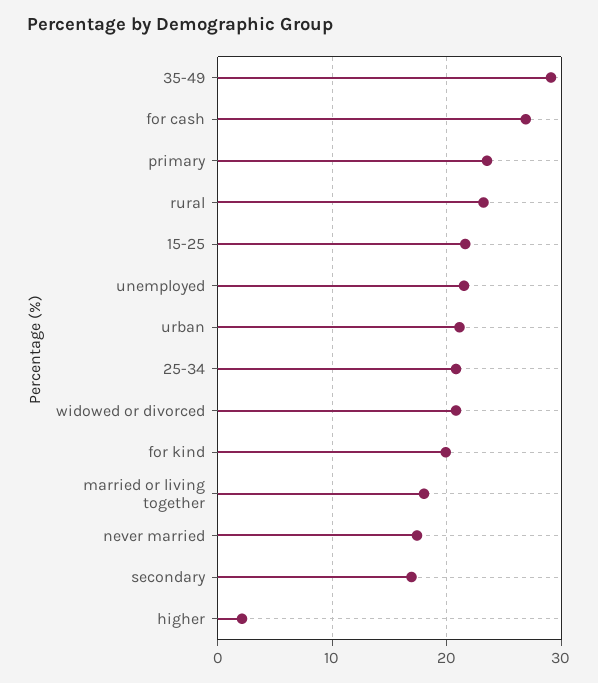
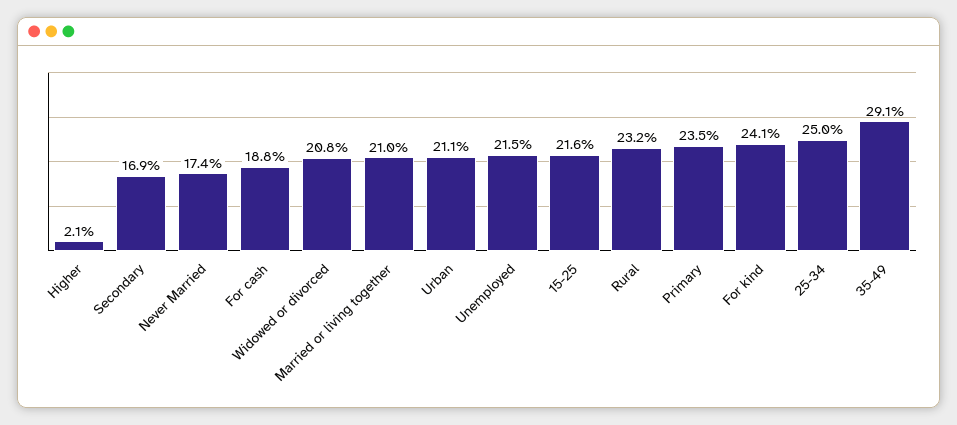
for cash: 27 -> 18.8
25-34: 21 -> 25
for kind: 20 -> 24.1
married or living together: 18 -> 21

